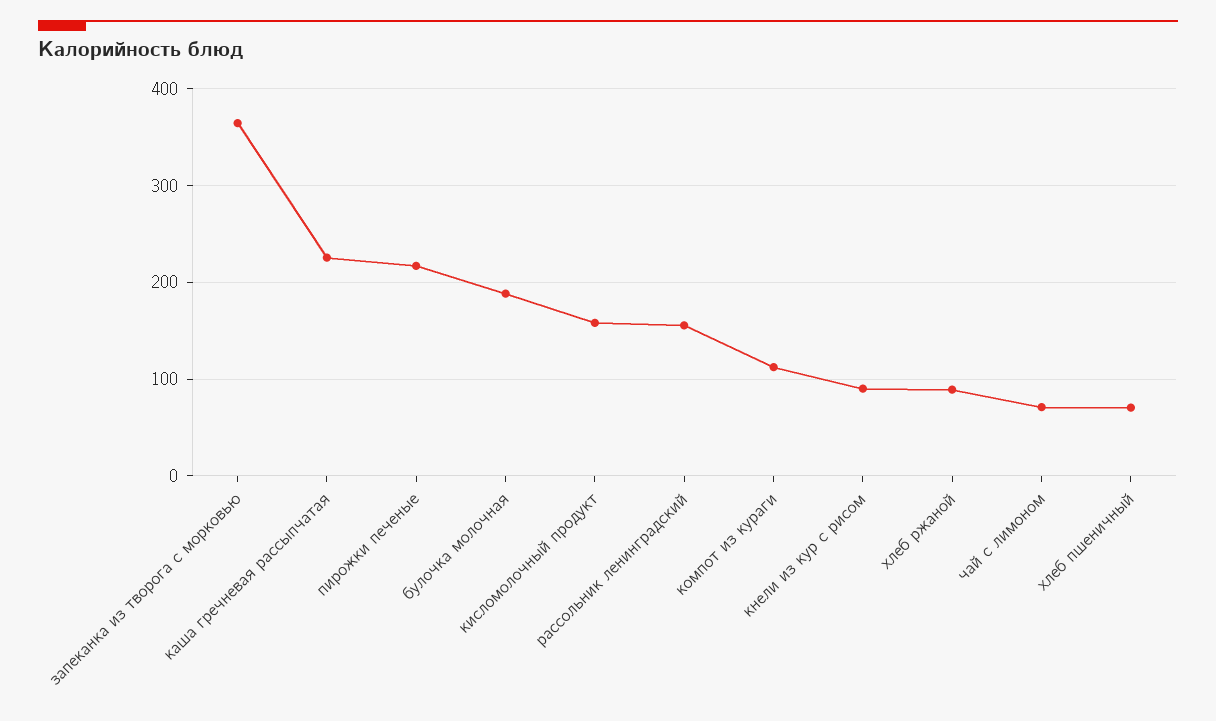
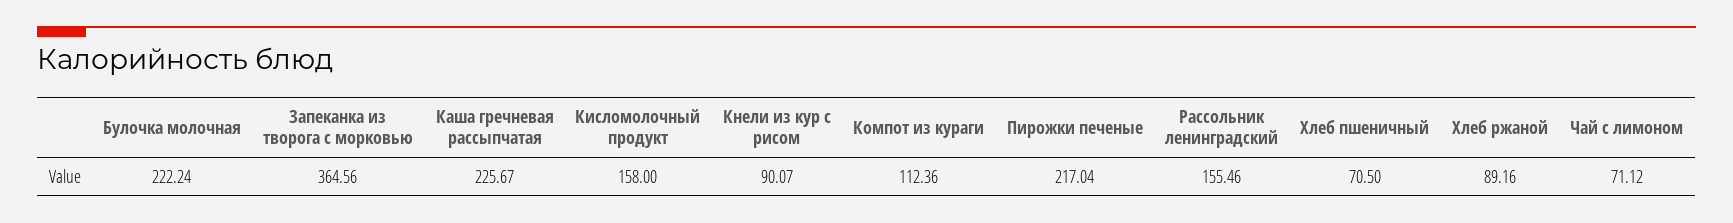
булочка молочная: 190 -> 222.24

